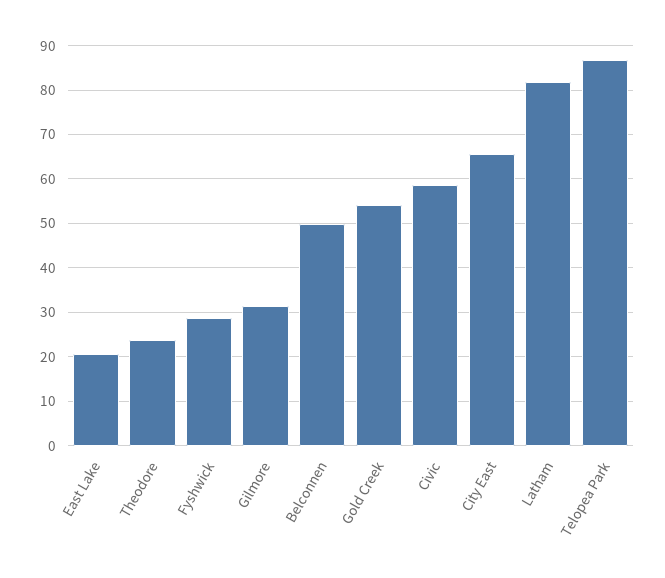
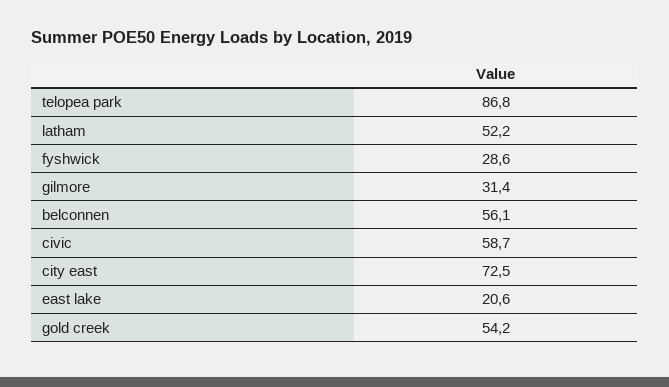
Theodore: 24 -> none
Belconnen: 50 -> 56.1
City East: 66 -> 72.5
Latham: 82 -> 52.2

